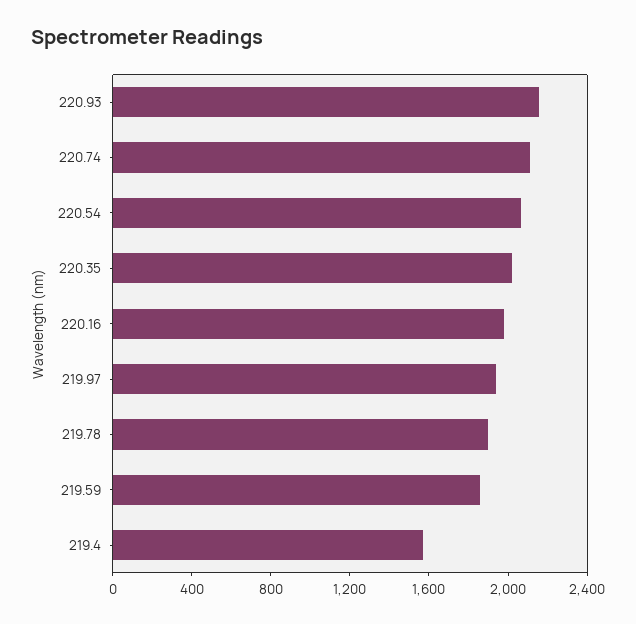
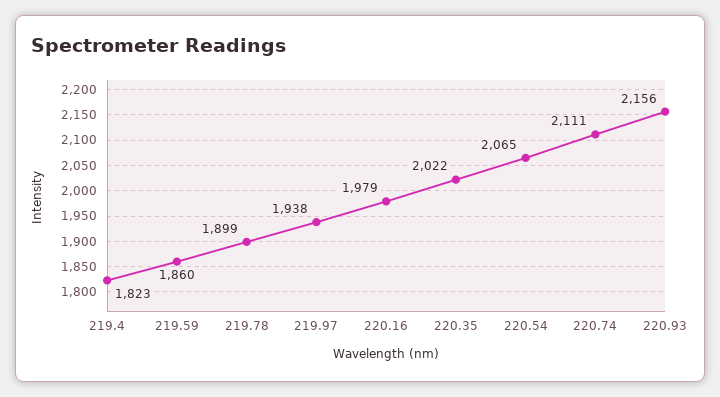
219.4: 1600 -> 1823

